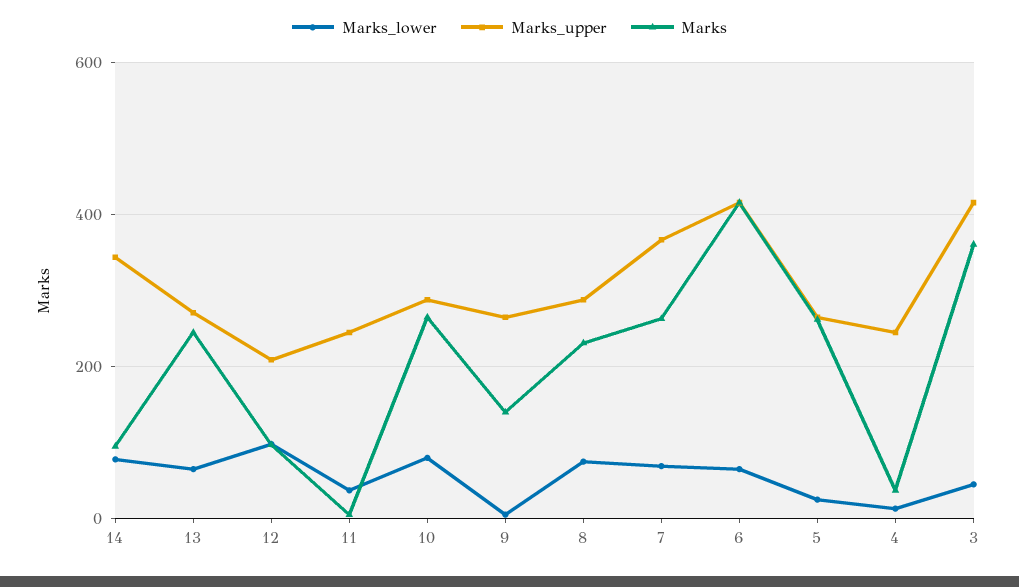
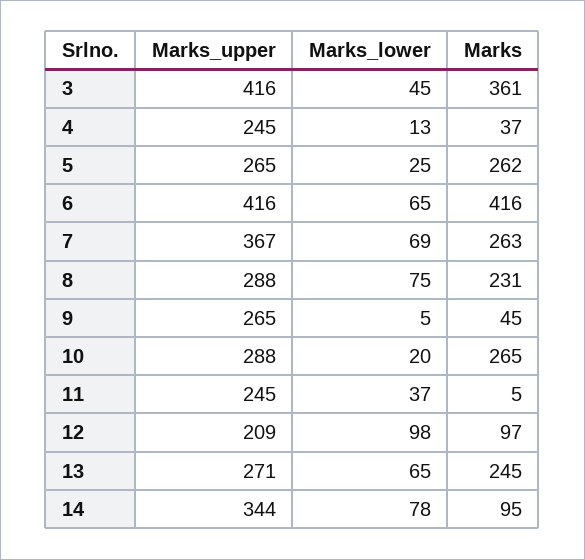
Marks_lower, 10: 80 -> 20
Marks, 9: 140 -> 45

